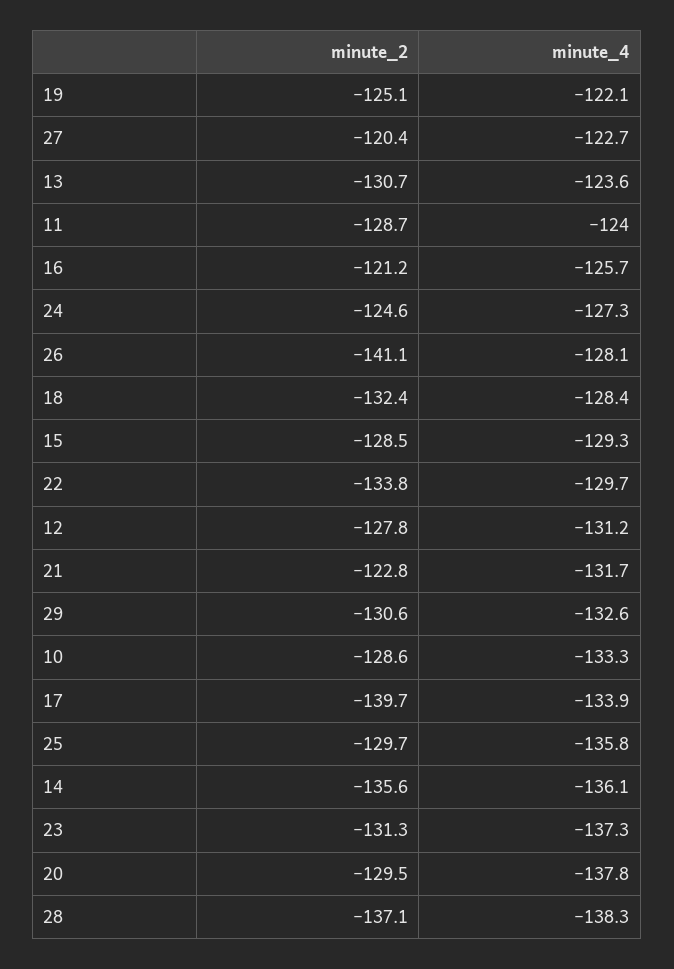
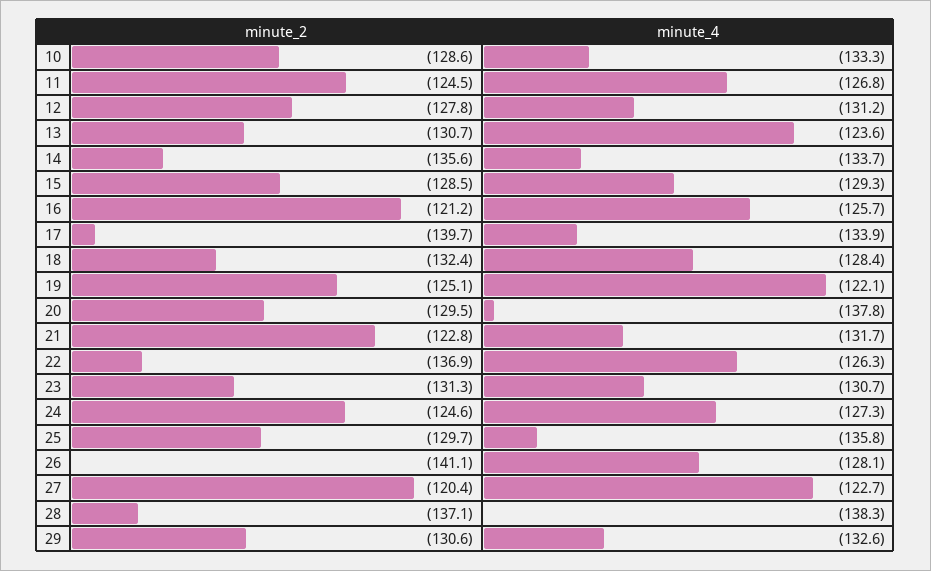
minute_2, 11: -128.7 -> -124.5
minute_4, 11: -124 -> -126.8
minute_2, 22: -133.8 -> -136.9
minute_4, 22: -129.7 -> -126.3
minute_4, 14: -136.1 -> -133.7
minute_4, 23: -137.3 -> -130.7

